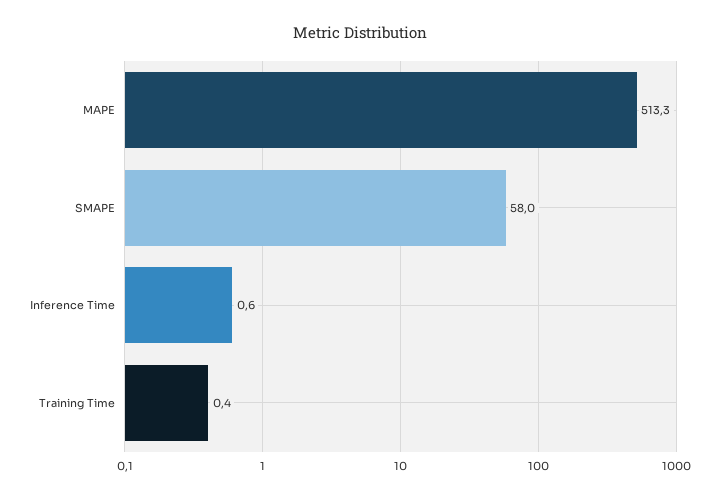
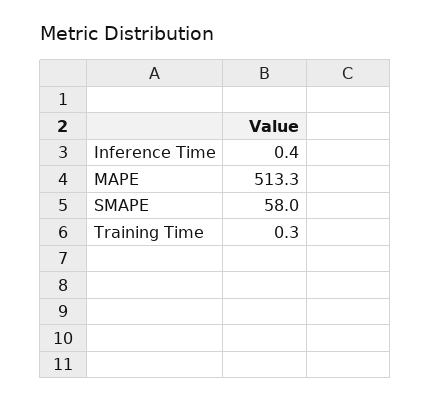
Inference Time: 0.6 -> 0.4
Training Time: 0.4 -> 0.3

